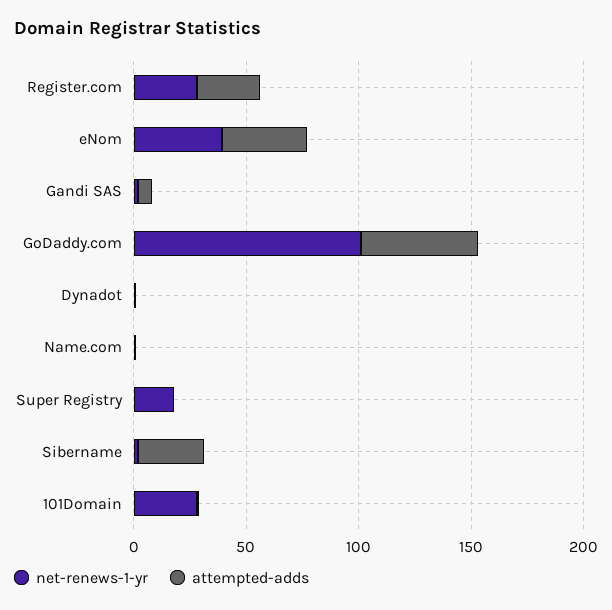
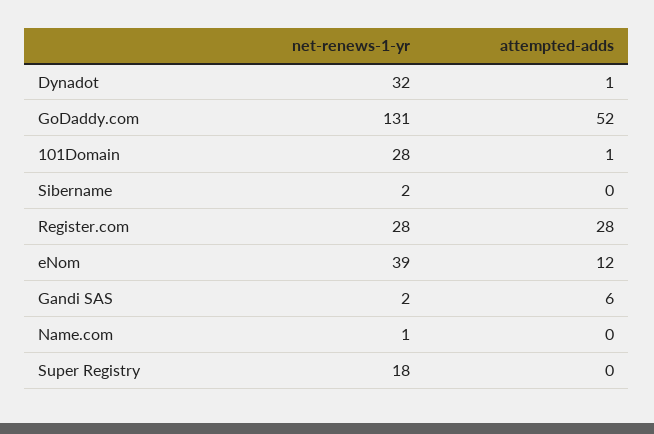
attempted-adds, eNom: 40 -> 12
net-renews-1-yr, GoDaddy.com: 100 -> 131
net-renews-1-yr, Dynadot: 0 -> 32
attempted-adds, Sibername: 30 -> 0

